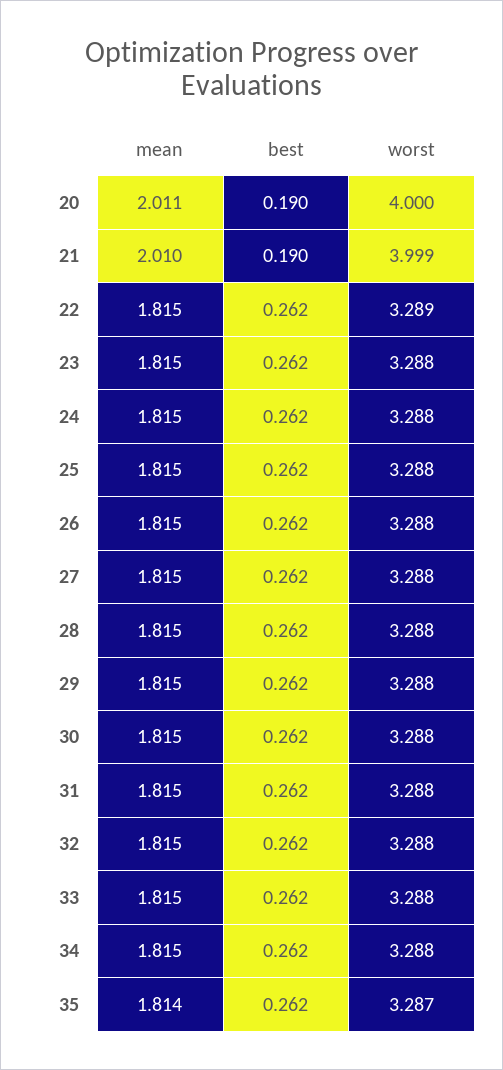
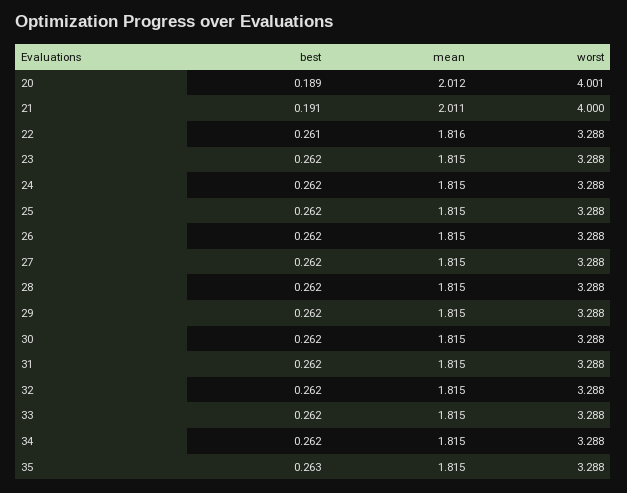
mean, 20: 2.011 -> 2.012
best, 20: 0.19 -> 0.189
worst, 20: 4 -> 4.001
mean, 21: 2.01 -> 2.011
best, 21: 0.19 -> 0.191
worst, 21: 3.999 -> 4
mean, 22: 1.815 -> 1.816
best, 22: 0.262 -> 0.261
worst, 22: 3.289 -> 3.288
mean, 35: 1.814 -> 1.815
best, 35: 0.262 -> 0.263
worst, 35: 3.287 -> 3.288

